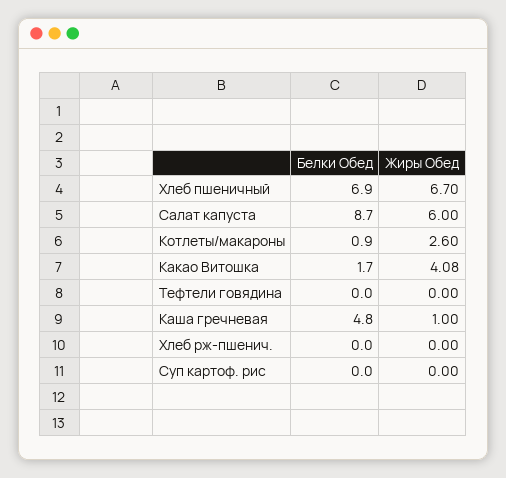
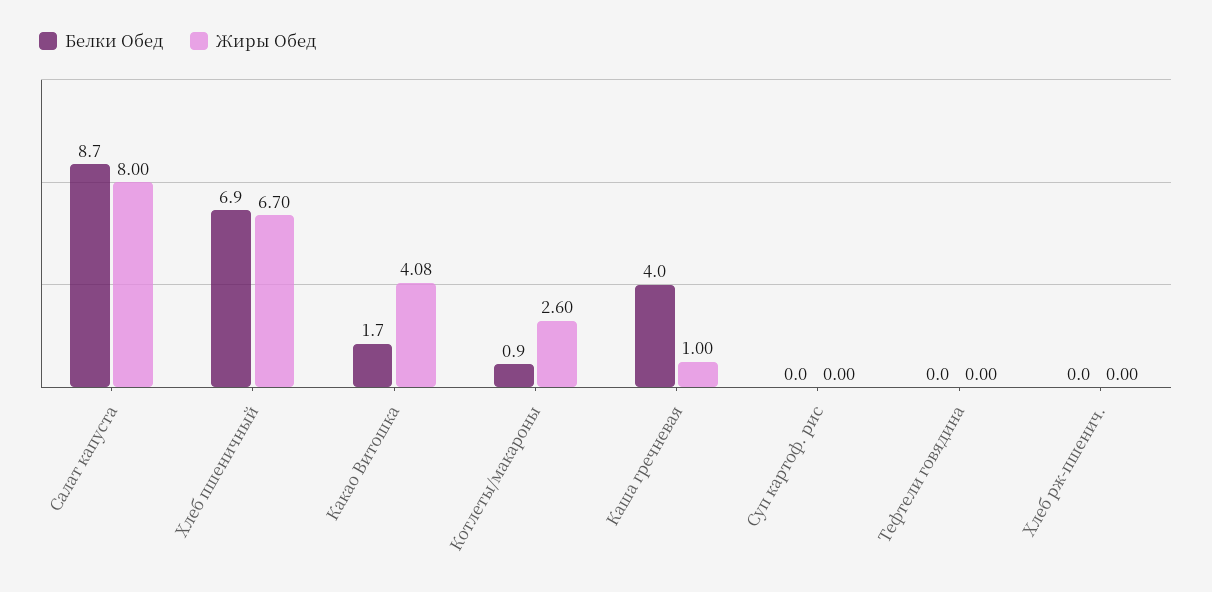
Жиры Обед, Салат капуста: 6 -> 8
Белки Обед, Каша гречневая: 4.8 -> 4

